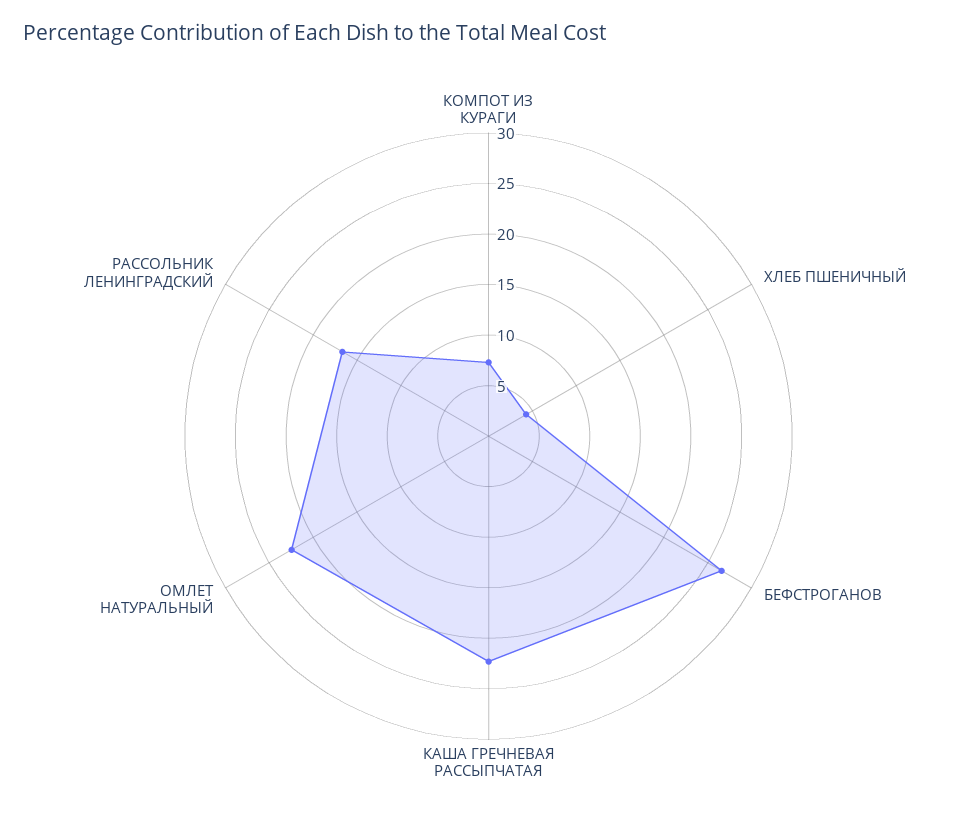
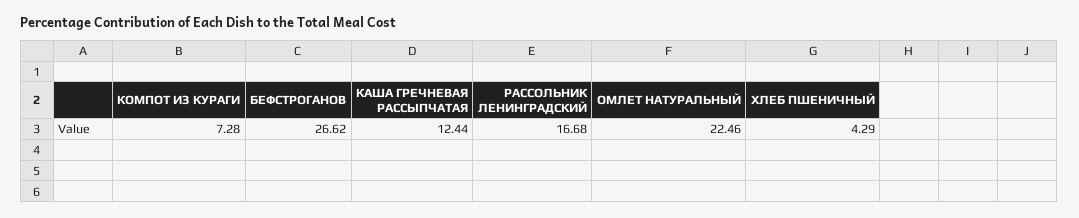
КАША ГРЕЧНЕВАЯ РАССЫПЧАТАЯ: 22 -> 12.44

